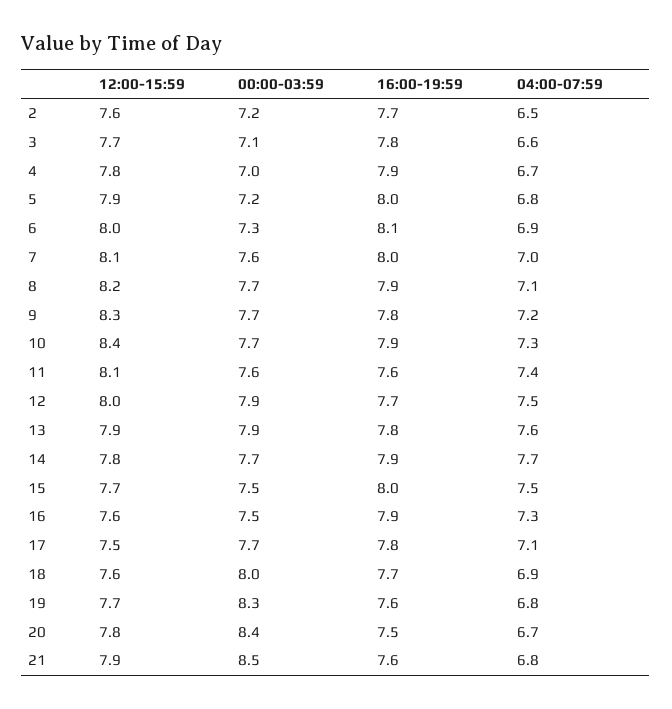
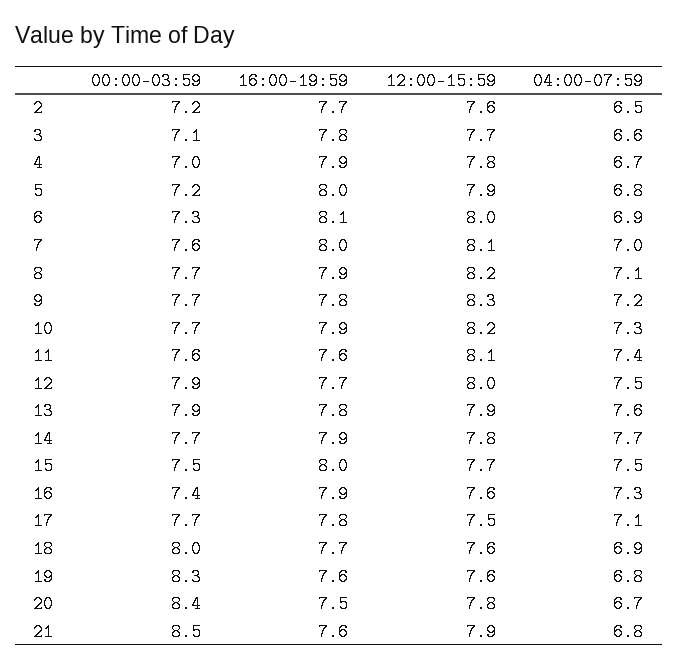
12:00-15:59, 10: 8.4 -> 8.2
00:00-03:59, 16: 7.5 -> 7.4
12:00-15:59, 19: 7.7 -> 7.6

